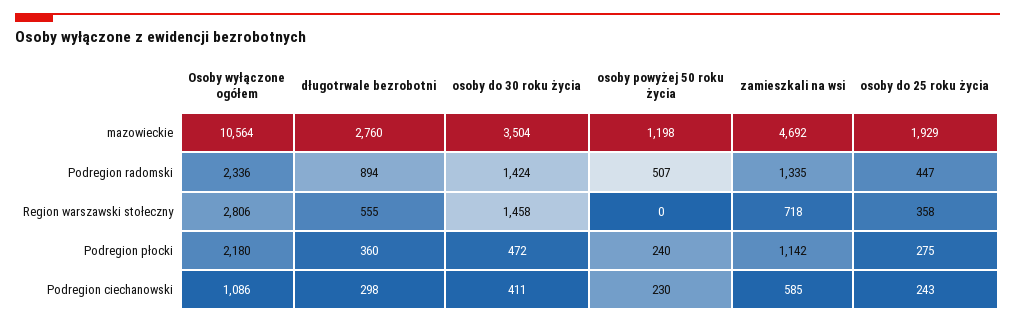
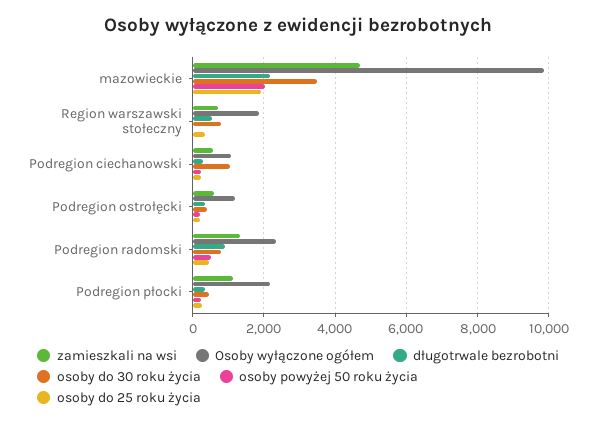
Osoby wyłączone ogółem, mazowieckie: 10564 -> 9800
długotrwale bezrobotni, mazowieckie: 2760 -> 2200
osoby powyżej 50 roku życia, mazowieckie: 1198 -> 2000
osoby do 30 roku życia, Podregion radomski: 1424 -> 800
Osoby wyłączone ogółem, Region warszawski stołeczny: 2806 -> 1800
osoby do 30 roku życia, Region warszawski stołeczny: 1458 -> 800
osoby do 30 roku życia, Podregion ciechanowski: 411 -> 1000
zamieszkali na wsi, Podregion ostrołęcki: none -> 600
Osoby wyłączone ogółem, Podregion ostrołęcki: none -> 1200
długotrwale bezrobotni, Podregion ostrołęcki: none -> 400
osoby do 30 roku życia, Podregion ostrołęcki: none -> 400
osoby powyżej 50 roku życia, Podregion ostrołęcki: none -> 200
osoby do 25 roku życia, Podregion ostrołęcki: none -> 200

